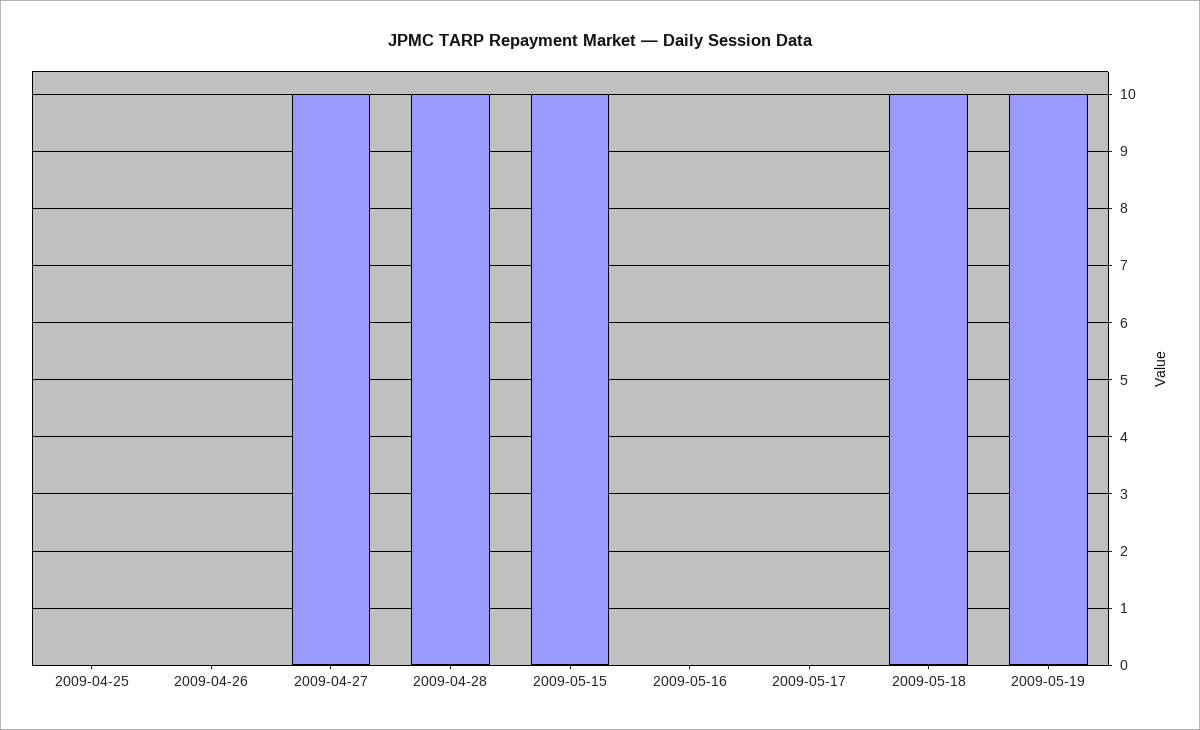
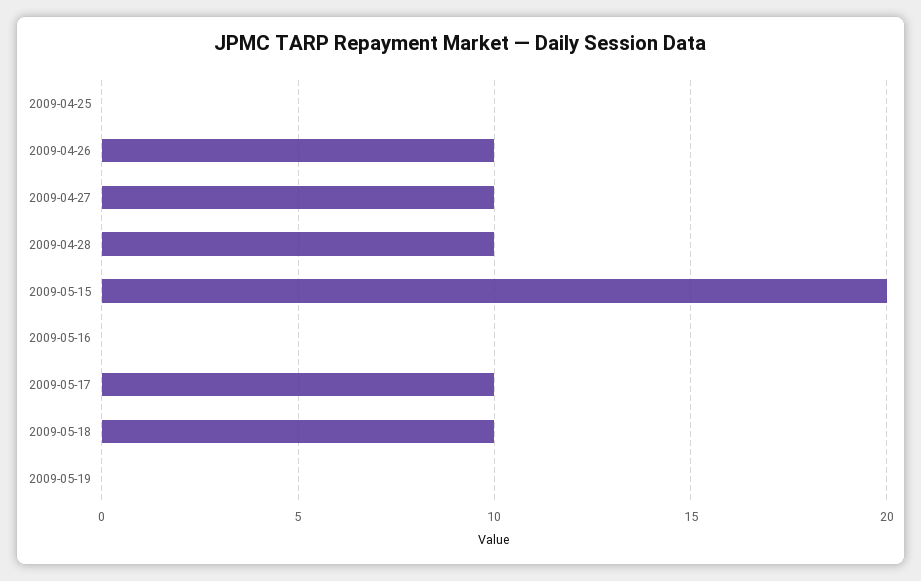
2009-04-26: 0 -> 10
2009-05-15: 10 -> 20
2009-05-17: 0 -> 10
2009-05-19: 10 -> 0

